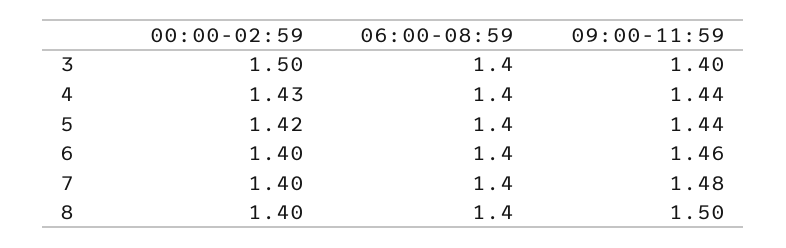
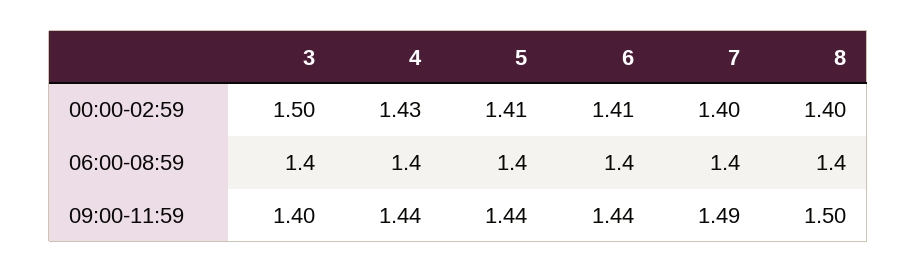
00:00-02:59, 5: 1.42 -> 1.41
00:00-02:59, 6: 1.4 -> 1.41
09:00-11:59, 6: 1.46 -> 1.44
09:00-11:59, 7: 1.48 -> 1.49

